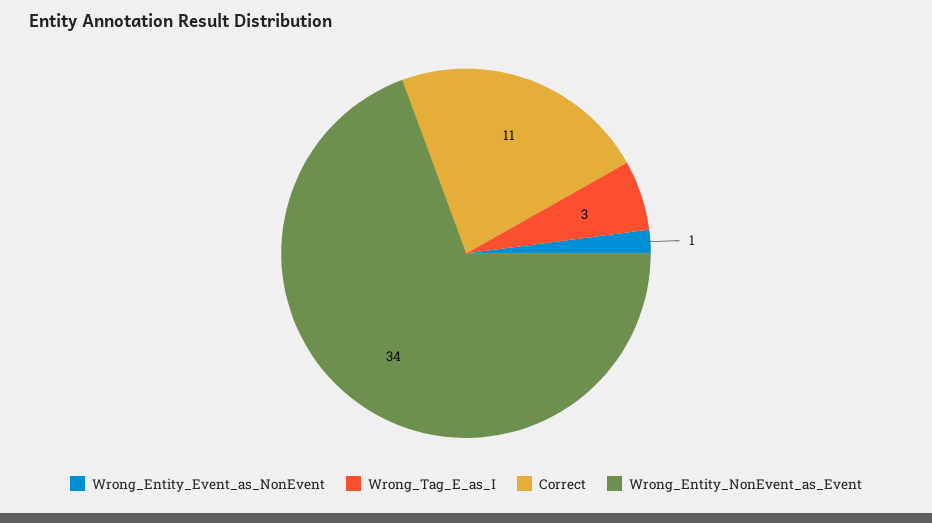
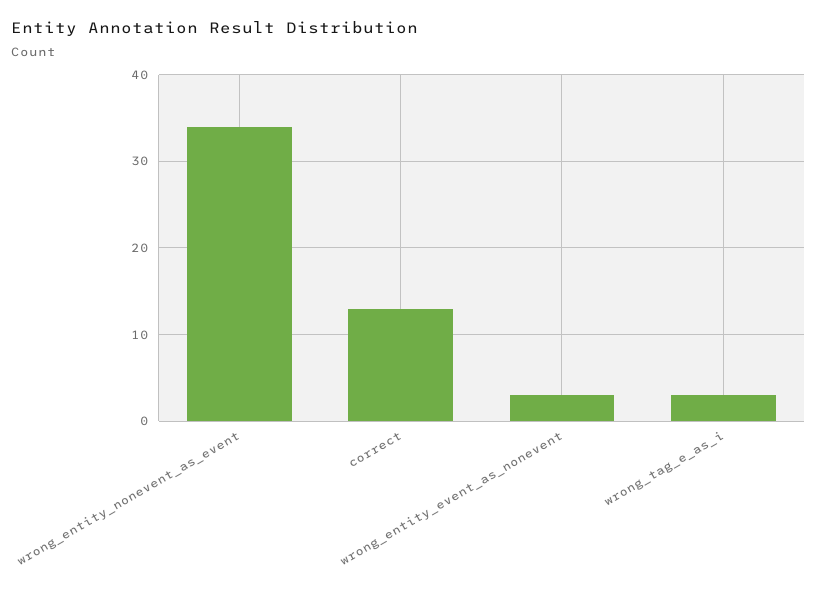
Wrong_Entity_Event_as_NonEvent: 1 -> 3
Correct: 11 -> 13

